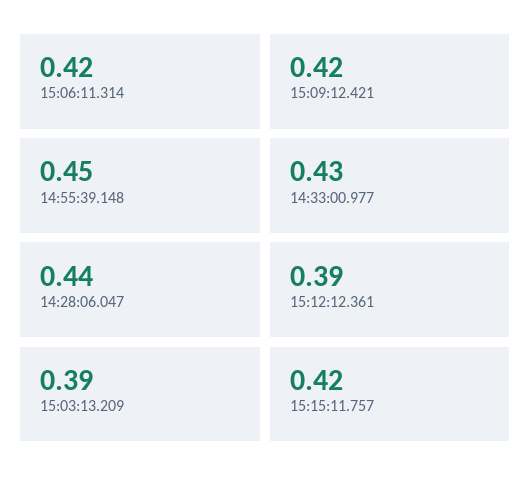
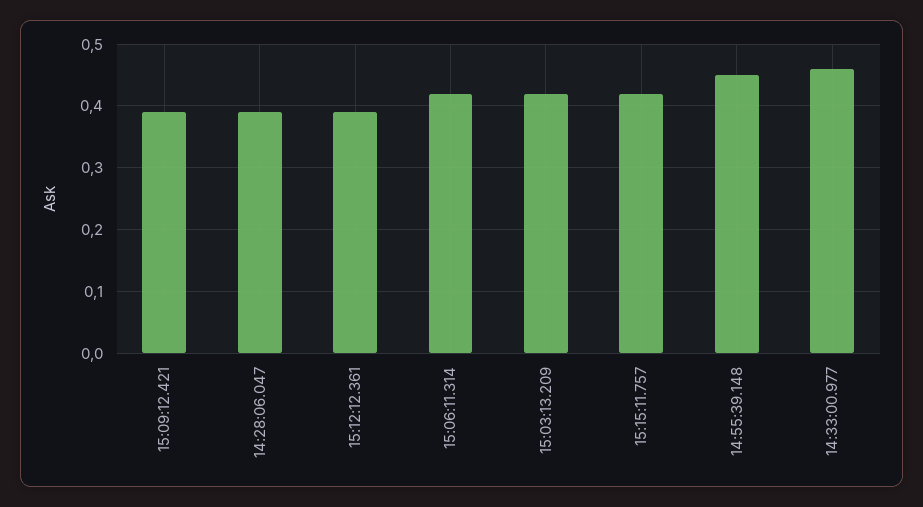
15:09:12.421: 0.42 -> 0.39
14:33:00.977: 0.43 -> 0.46
14:28:06.047: 0.44 -> 0.39
15:03:13.209: 0.39 -> 0.42

